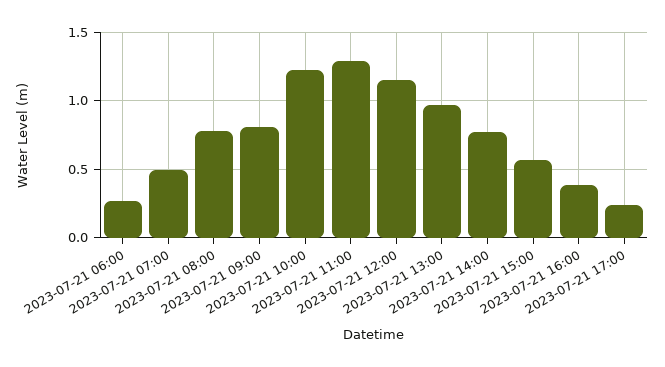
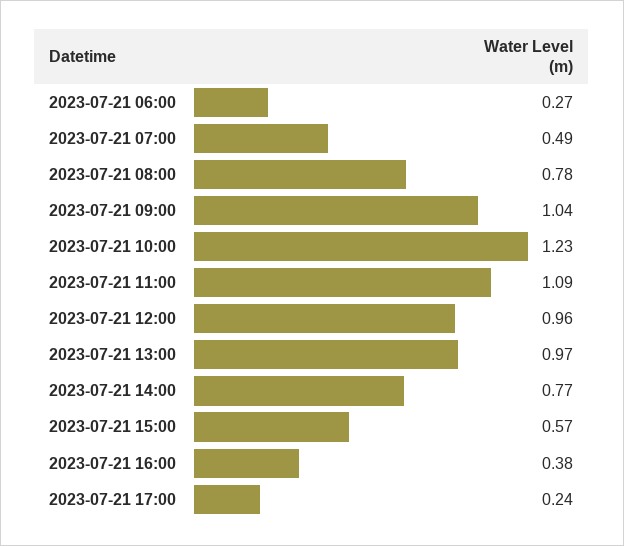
2023-07-21 09:00: 0.8 -> 1.04
2023-07-21 11:00: 1.3 -> 1.09
2023-07-21 12:00: 1.15 -> 0.96

